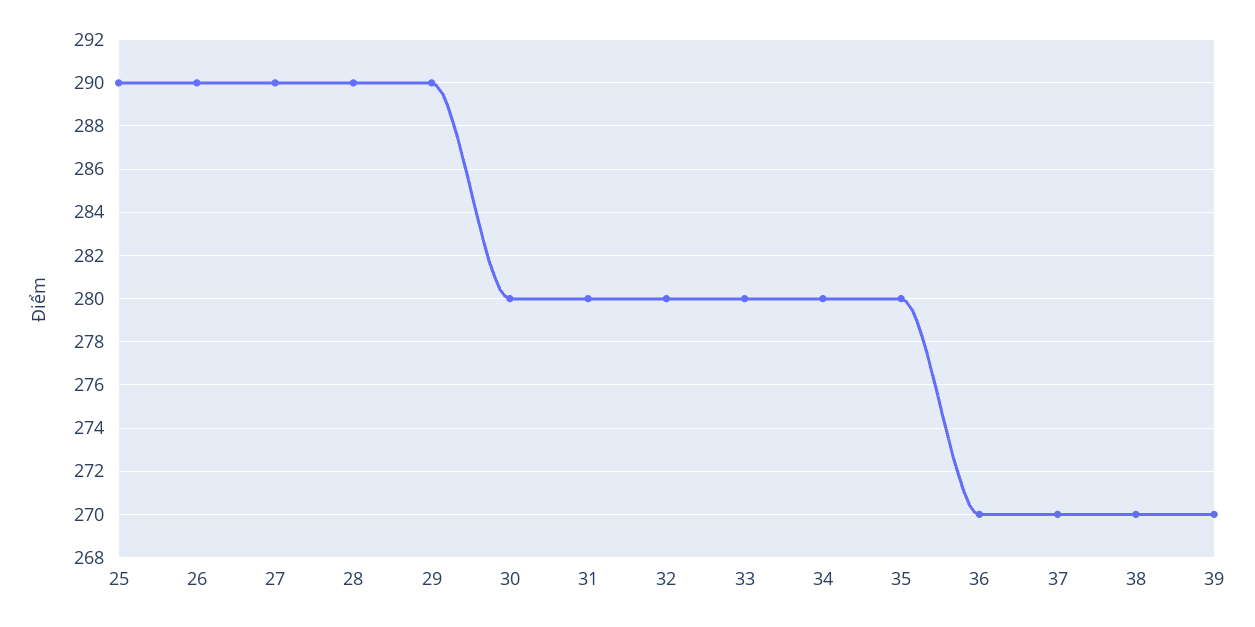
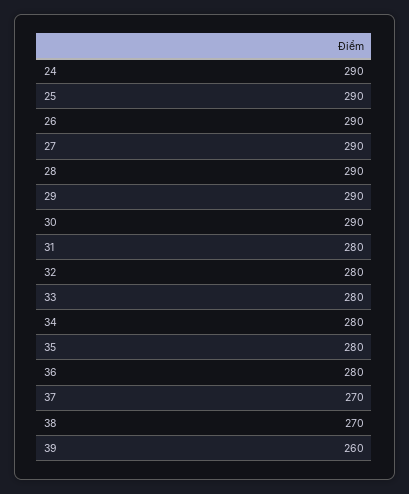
30: 280 -> 290
36: 270 -> 280
39: 270 -> 260
24: none -> 290

